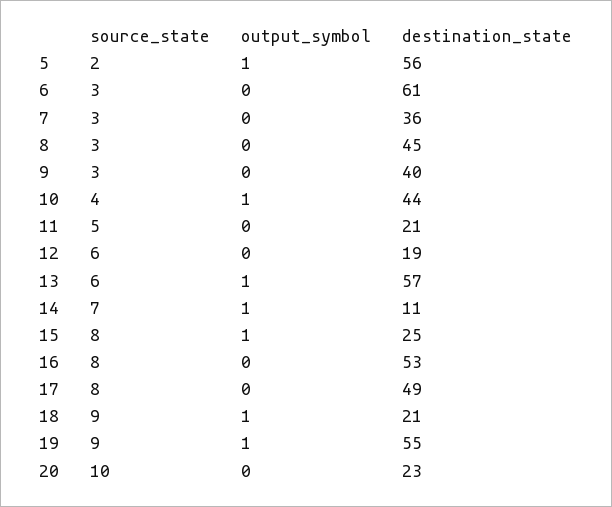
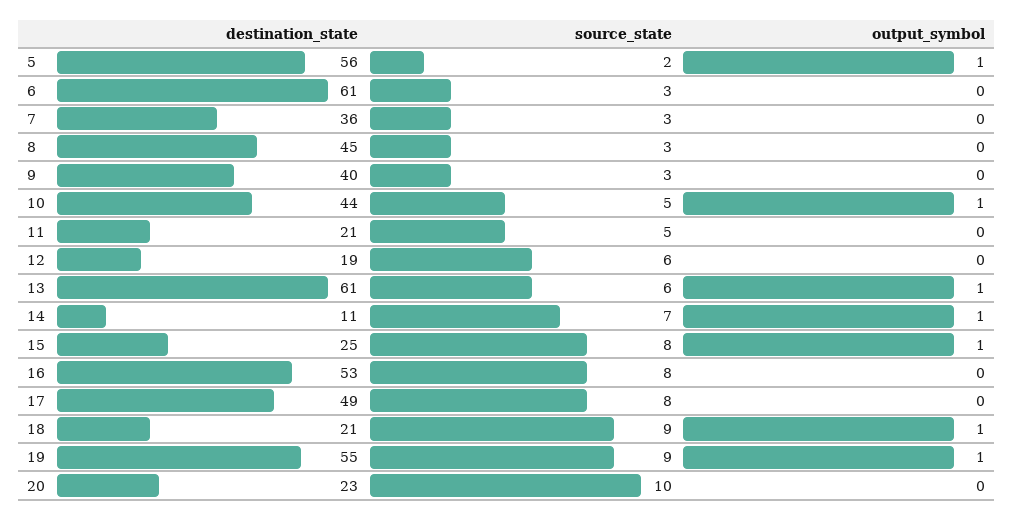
source_state, 10: 4 -> 5
destination_state, 13: 57 -> 61

